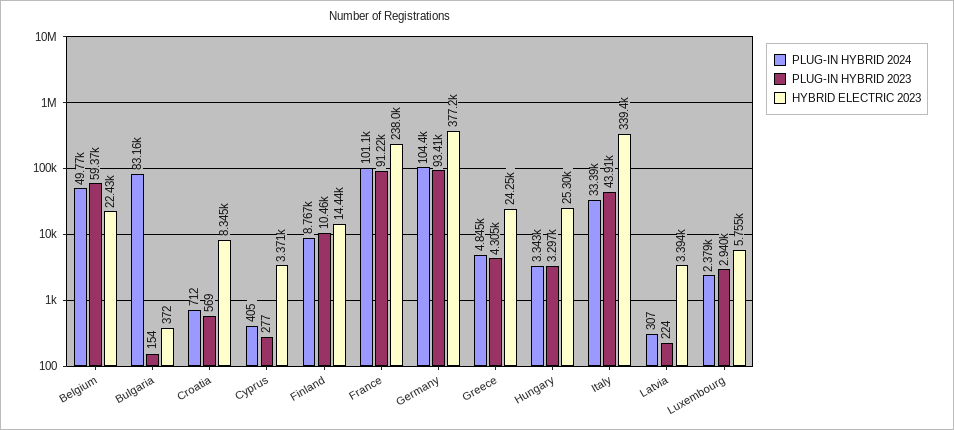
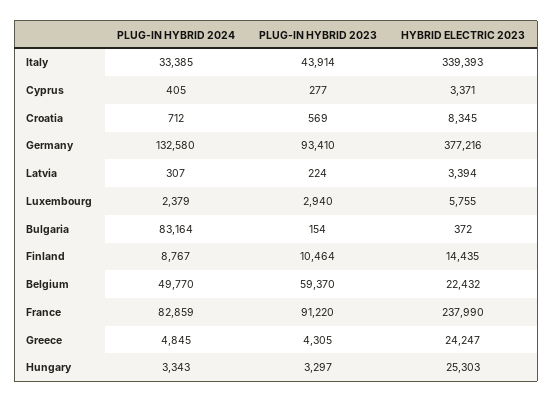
PLUG-IN HYBRID 2024, France: 101100 -> 82859
PLUG-IN HYBRID 2024, Germany: 104400 -> 132580

